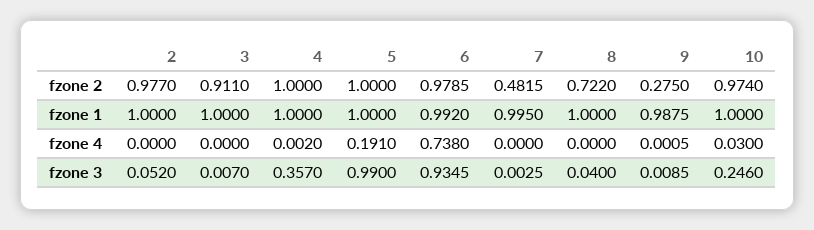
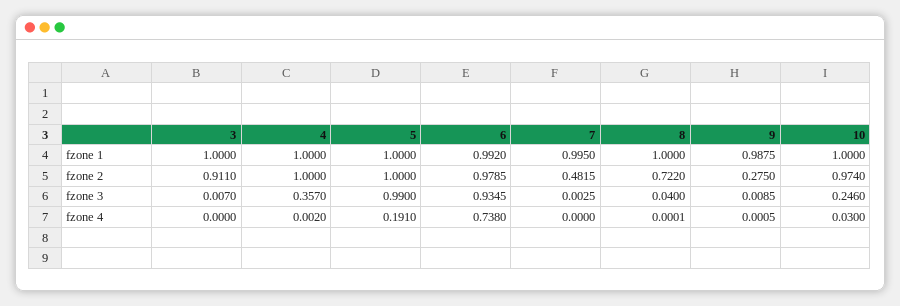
2, fzone 2: 0.977 -> none
2, fzone 1: 1 -> none
2, fzone 4: 0 -> none
8, fzone 4: 0 -> 0.0001
2, fzone 3: 0.052 -> none

